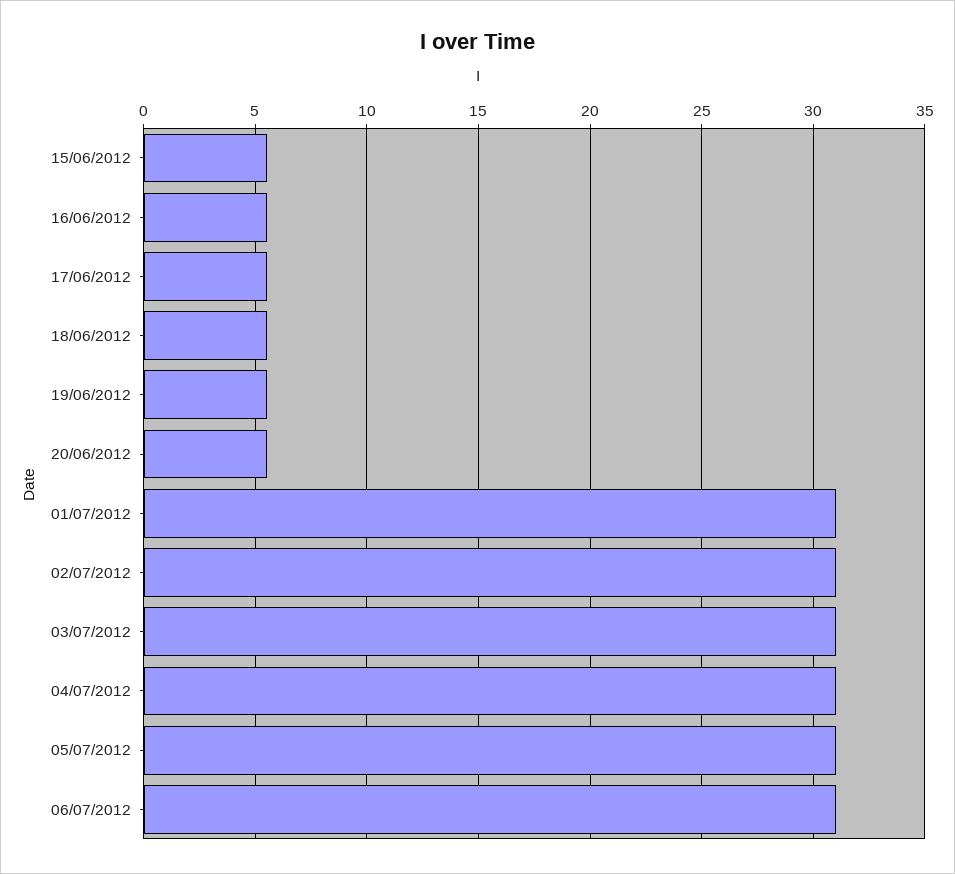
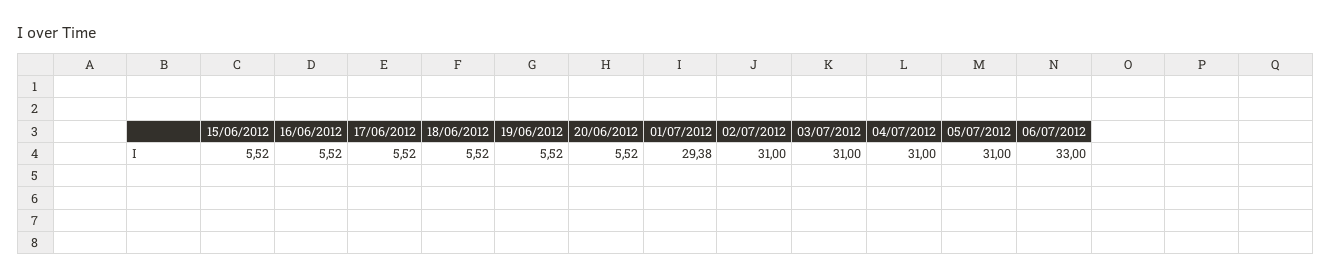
01/07/2012: 31 -> 29.38
06/07/2012: 31 -> 33

